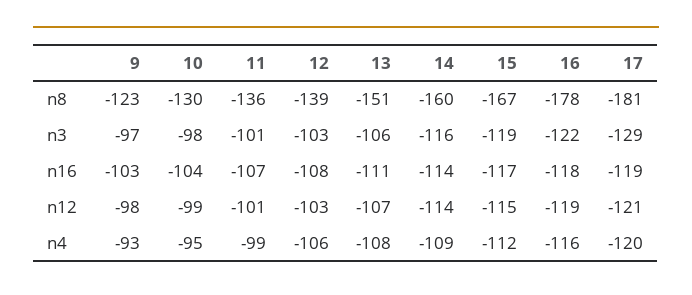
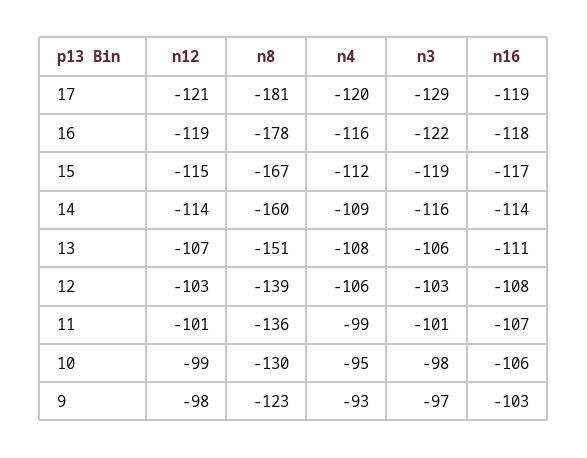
10, n16: -104 -> -106

